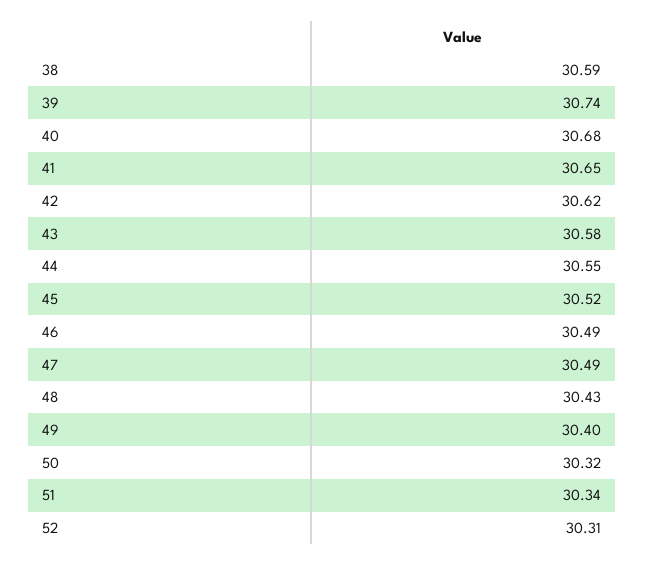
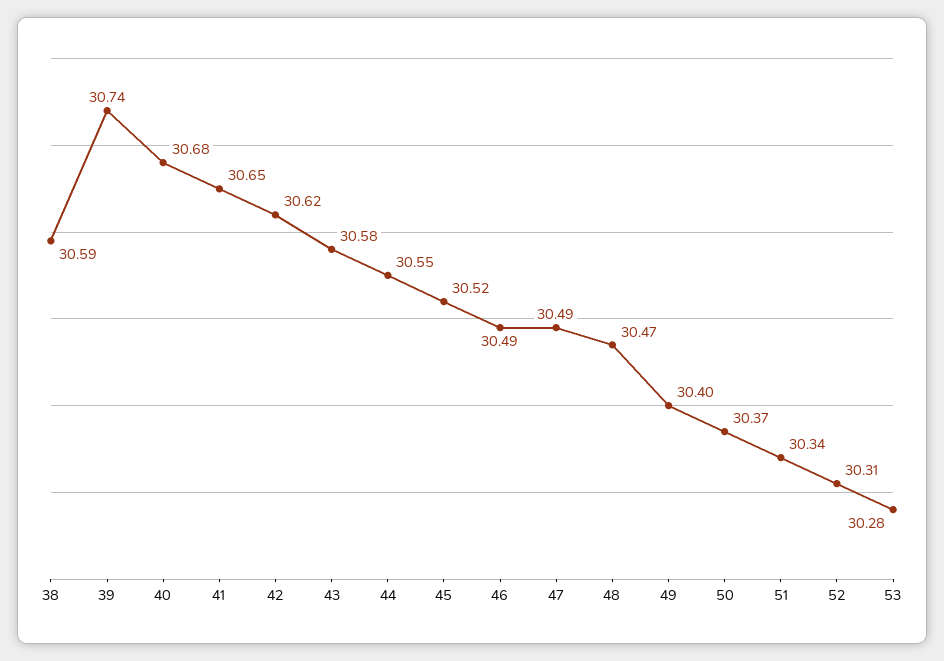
48: 30.43 -> 30.47
50: 30.32 -> 30.37
53: none -> 30.28

